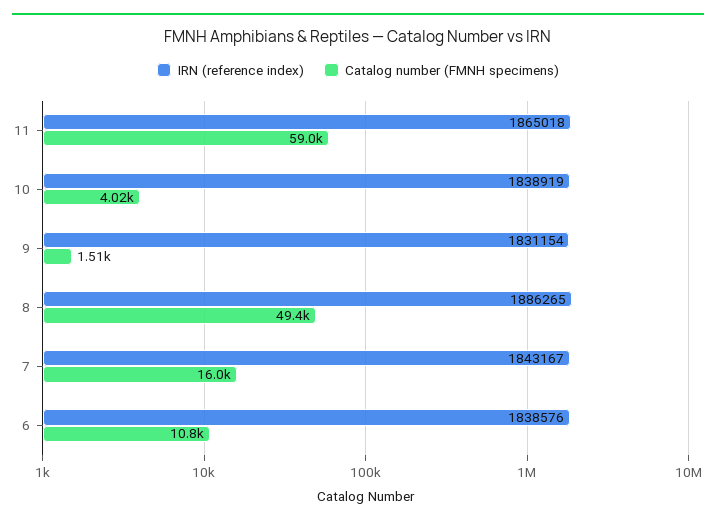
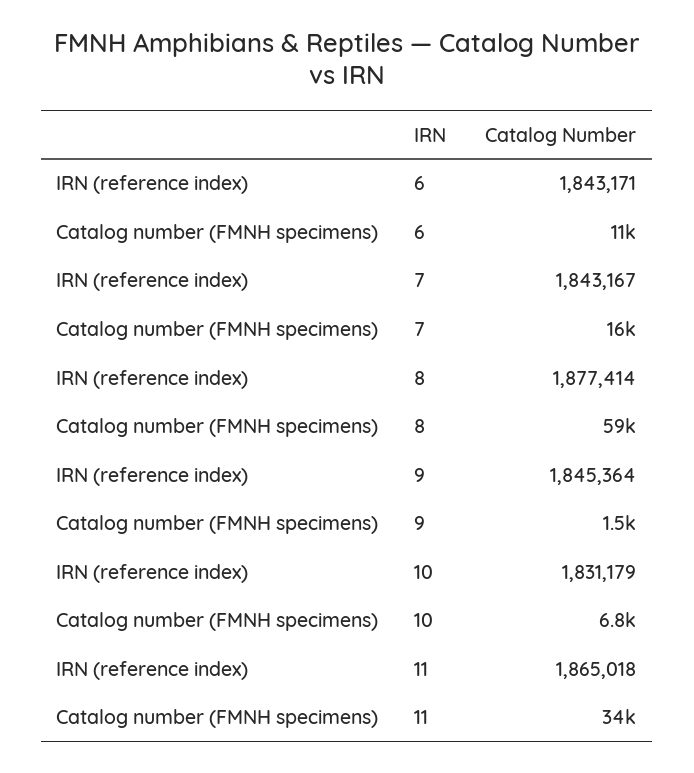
Catalog number (FMNH specimens), 11: 59000 -> 34000
IRN (reference index), 10: 1838919 -> 1831179
Catalog number (FMNH specimens), 10: 4020 -> 6800
IRN (reference index), 9: 1831154 -> 1845364
IRN (reference index), 8: 1886265 -> 1877414
Catalog number (FMNH specimens), 8: 49400 -> 59000
IRN (reference index), 6: 1838576 -> 1843171

